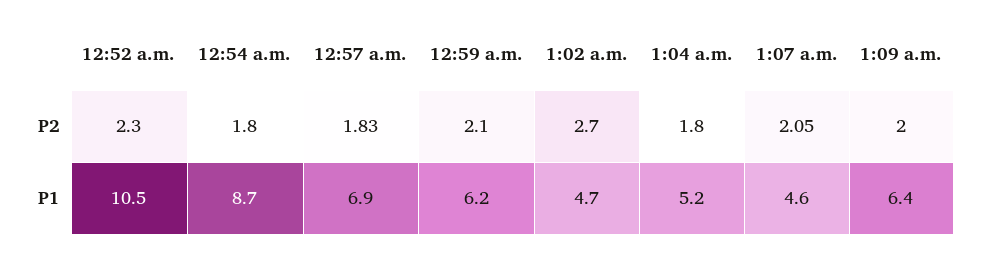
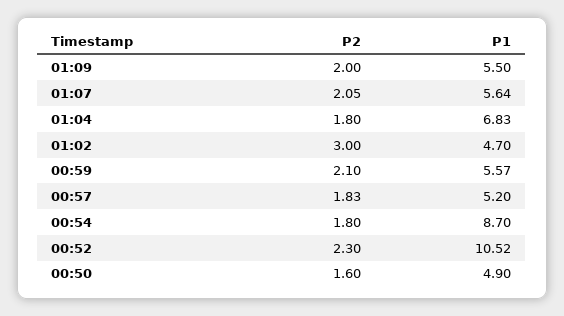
1:02 a.m., P2: 2.7 -> 3
12:57 a.m., P1: 6.9 -> 5.2
12:59 a.m., P1: 6.2 -> 5.57
1:04 a.m., P1: 5.2 -> 6.83
1:07 a.m., P1: 4.6 -> 5.64
1:09 a.m., P1: 6.4 -> 5.5
00:50, P2: none -> 1.6
00:50, P1: none -> 4.9

